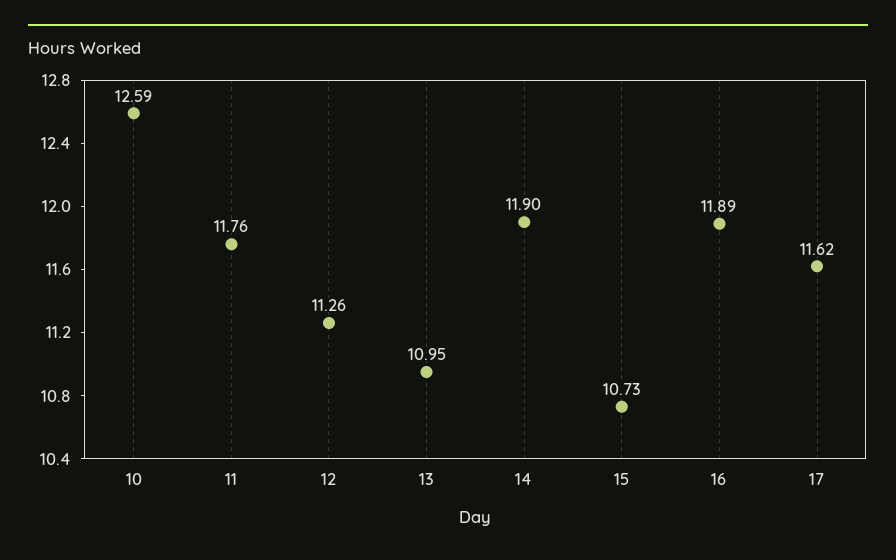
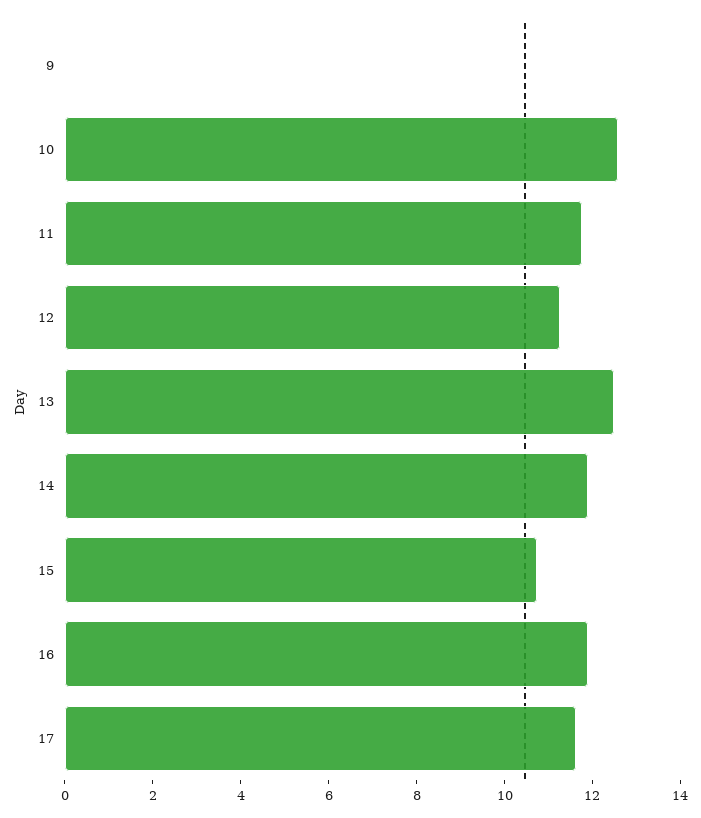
13: 10.95 -> 12.5
9: none -> 0

